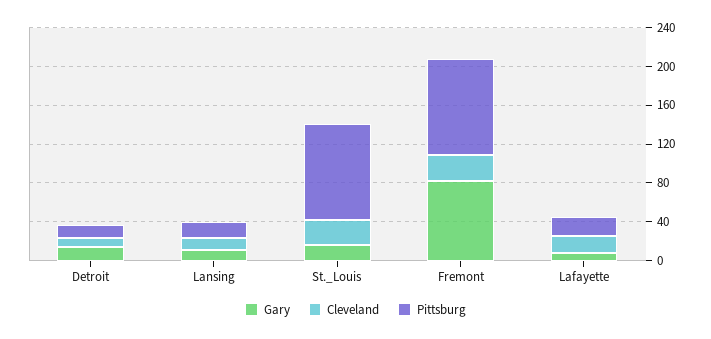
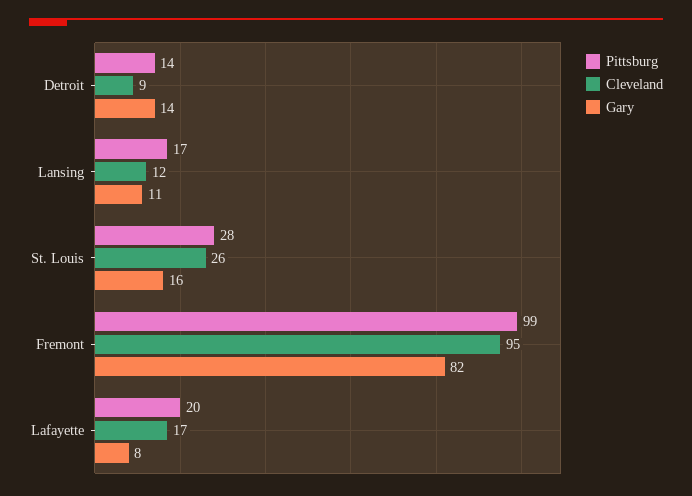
Pittsburg, St._Louis: 100 -> 28
Cleveland, Fremont: 30 -> 95

